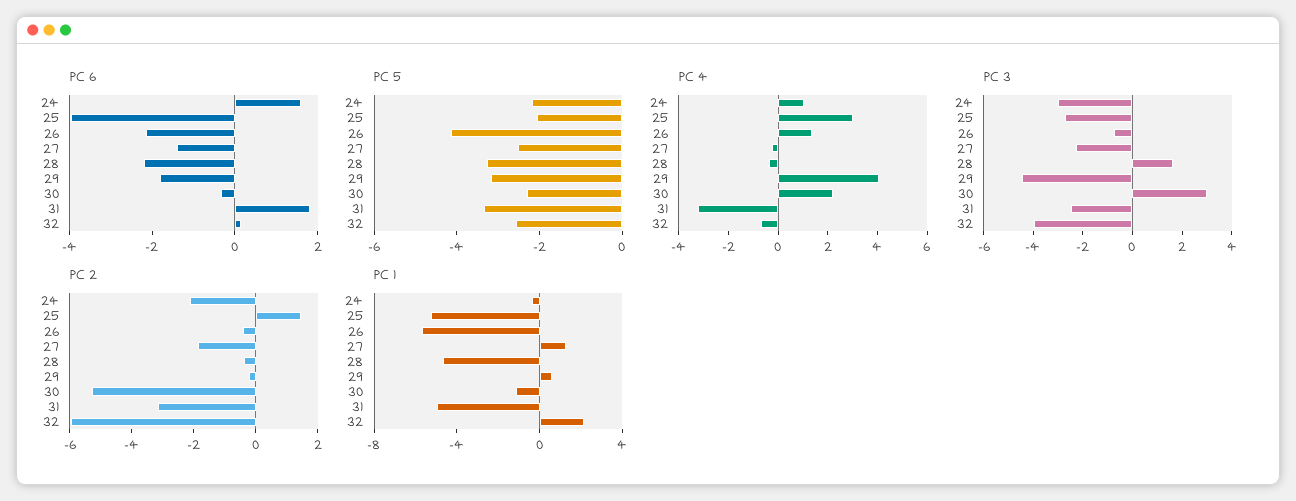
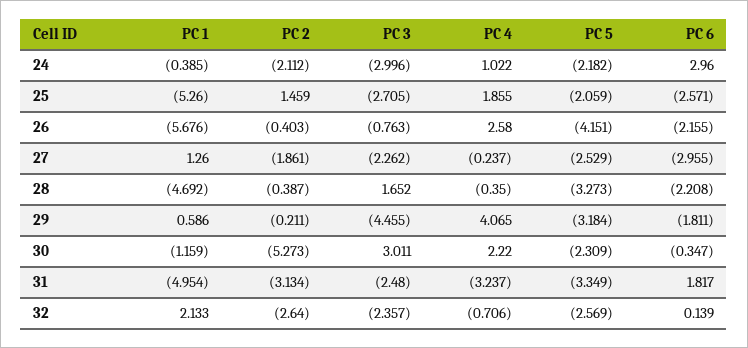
PC 6, 24: 1.5 -> 2.96
PC 6, 25: -4 -> -2.571
PC 6, 27: -1.5 -> -2.955
PC 4, 25: 3 -> 1.855
PC 4, 26: 1.5 -> 2.58
PC 3, 32: -4 -> -2.357
PC 2, 32: -6 -> -2.64

